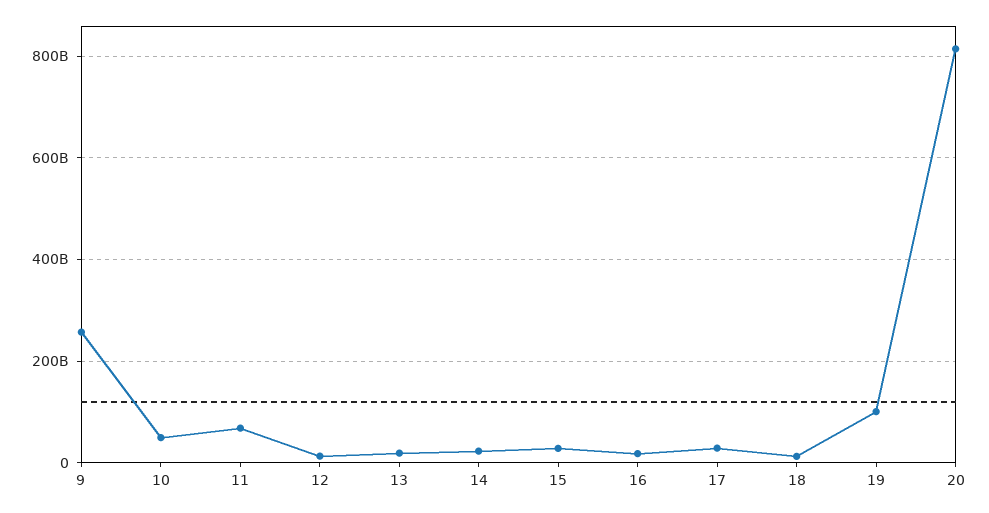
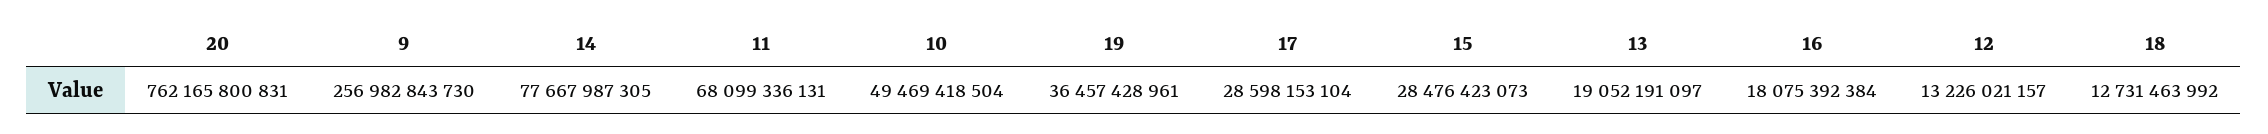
14: 20000000000 -> 77667987305
19: 100000000000 -> 36457428961
20: 820000000000 -> 762165800831

